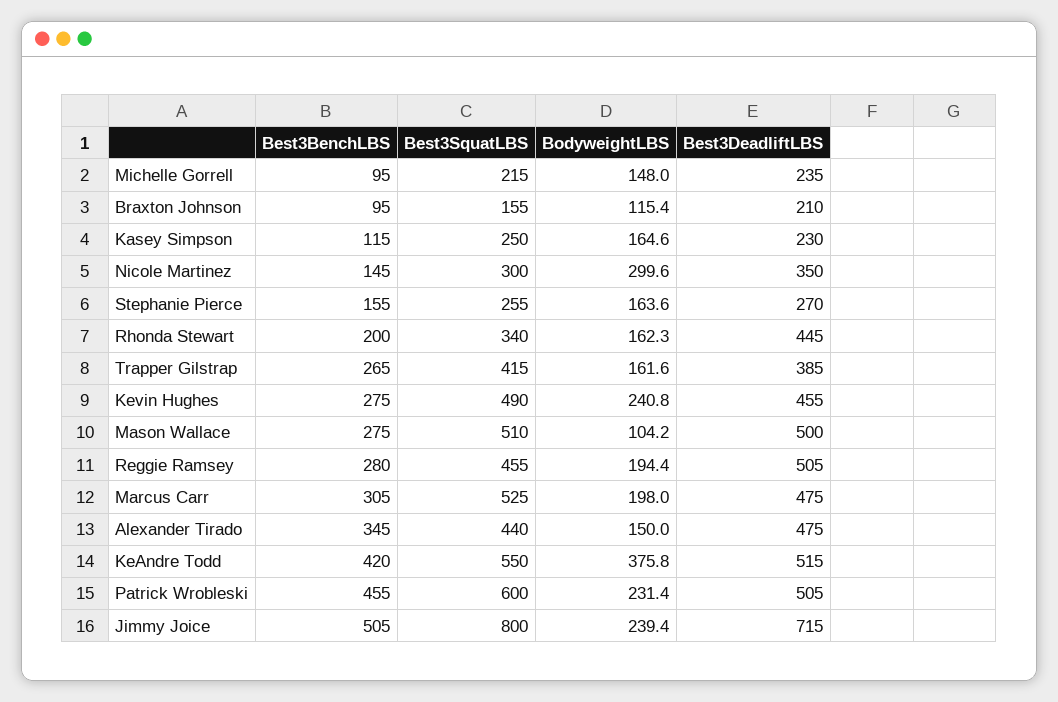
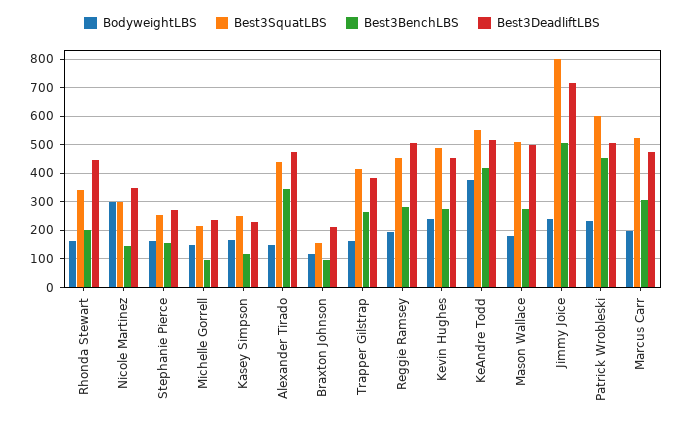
BodyweightLBS, Mason Wallace: 104.2 -> 175

